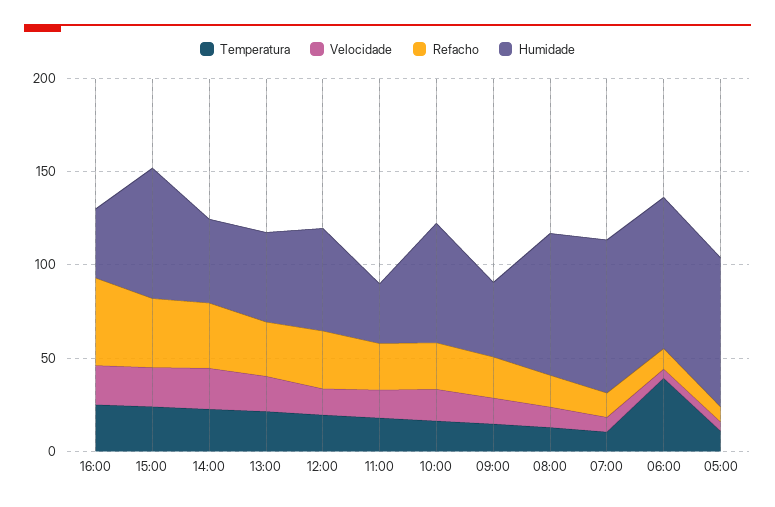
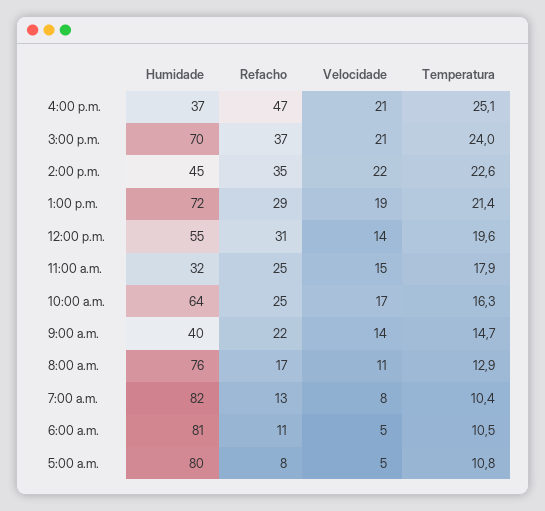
Humidade, 13:00: 50 -> 72
Temperatura, 06:00: 40 -> 10.5

